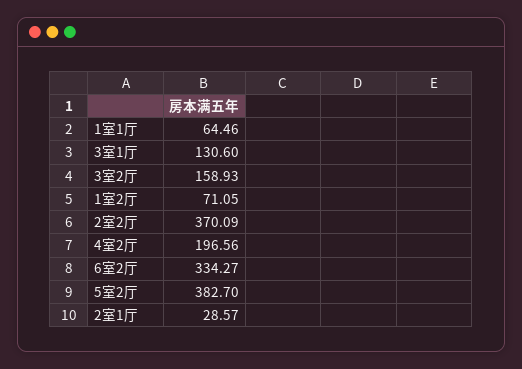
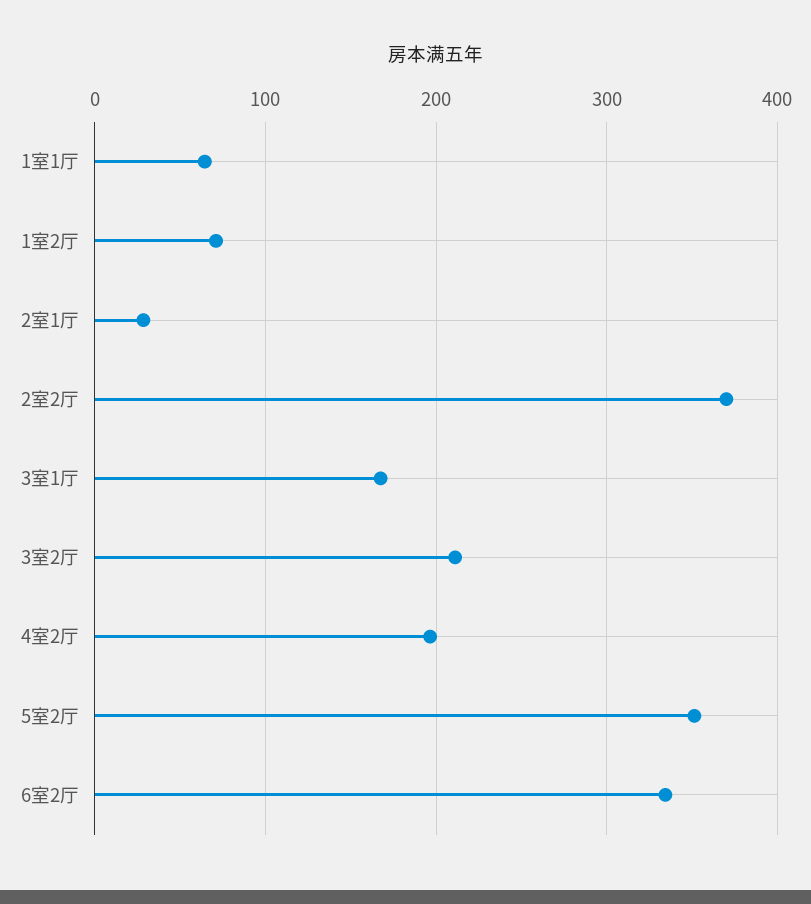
3室1厅: 130.6 -> 170
3室2厅: 158.93 -> 210
5室2厅: 382.7 -> 350

